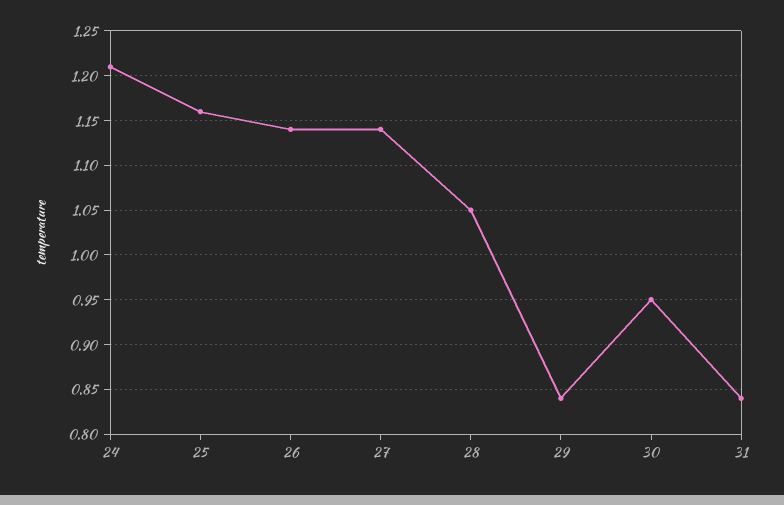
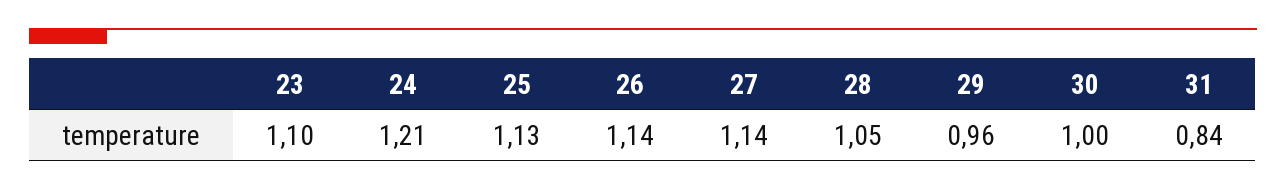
25: 1.16 -> 1.13
29: 0.84 -> 0.96
30: 0.95 -> 1
23: none -> 1.1

